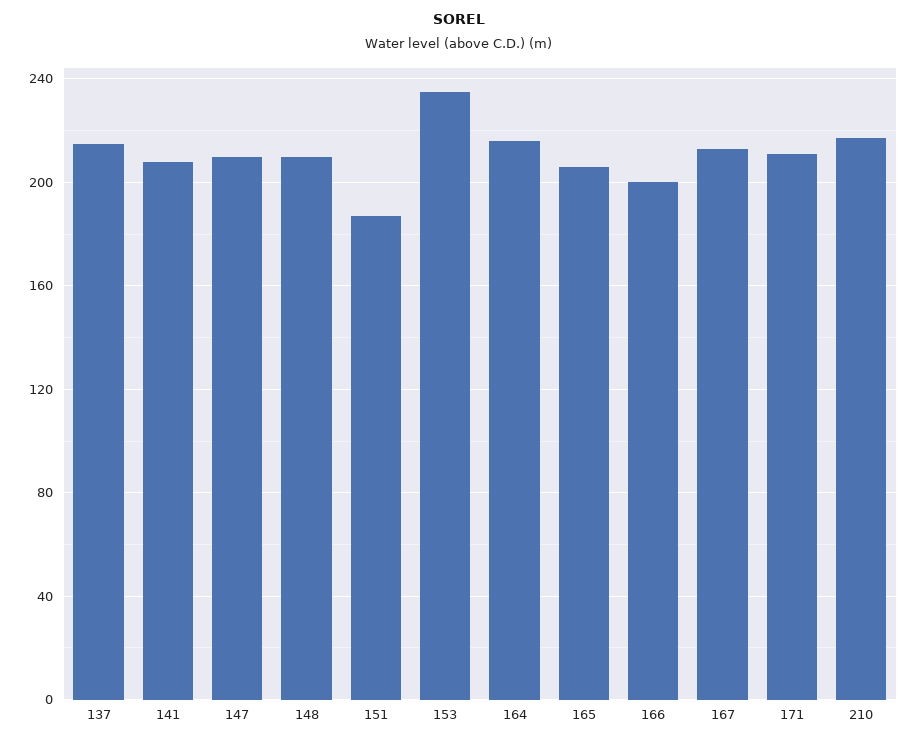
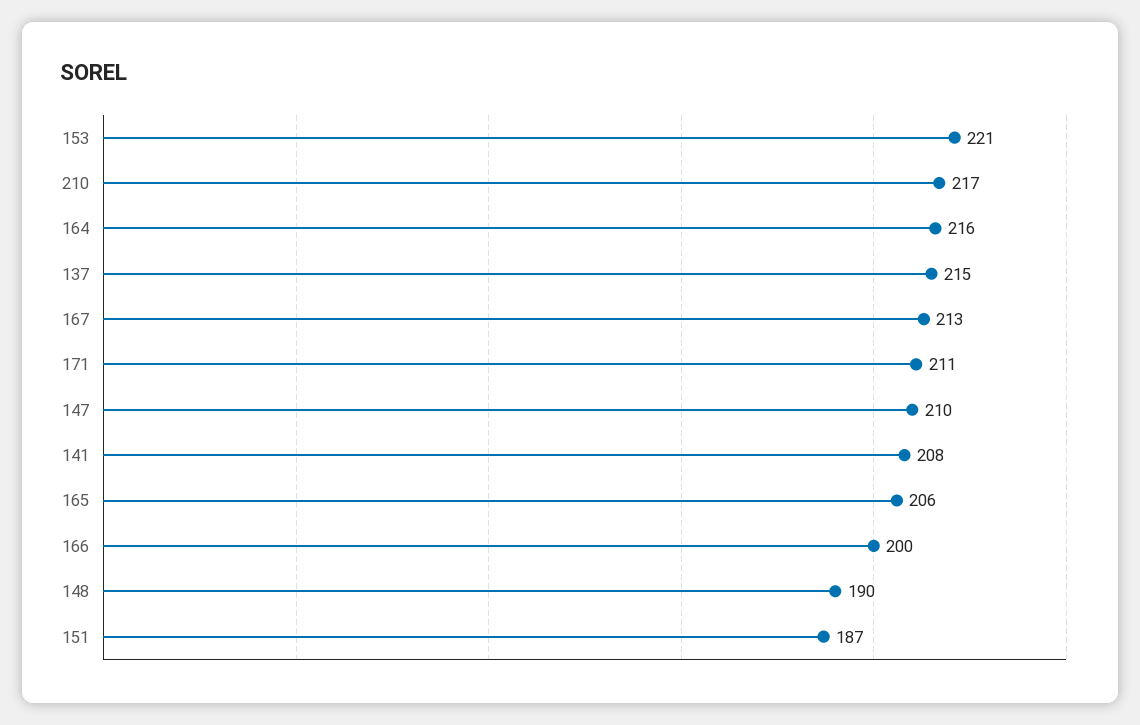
148: 210 -> 190
153: 235 -> 221

